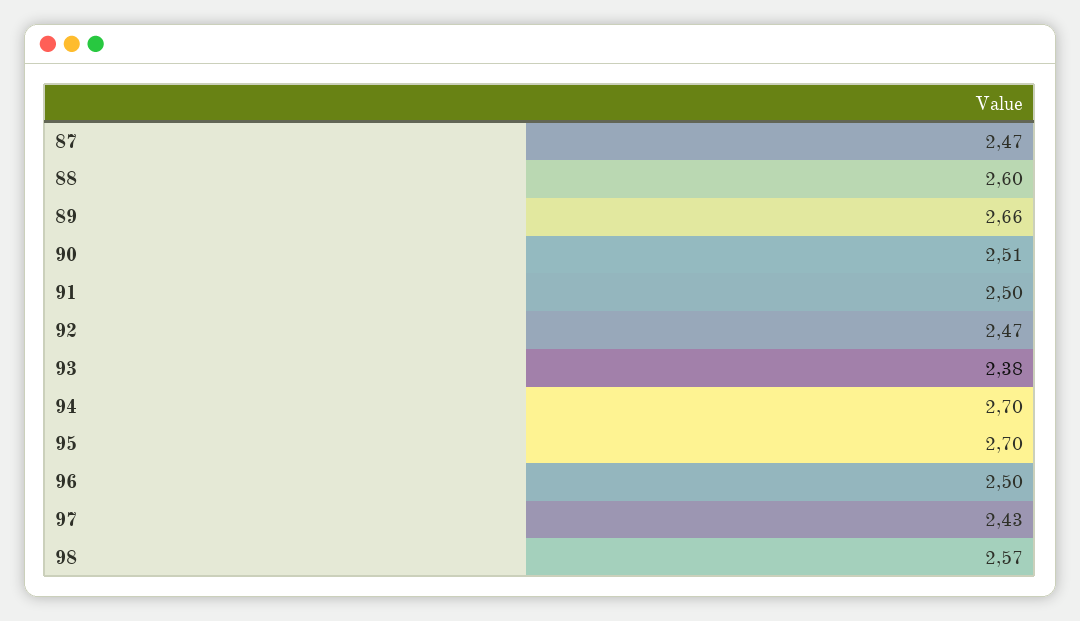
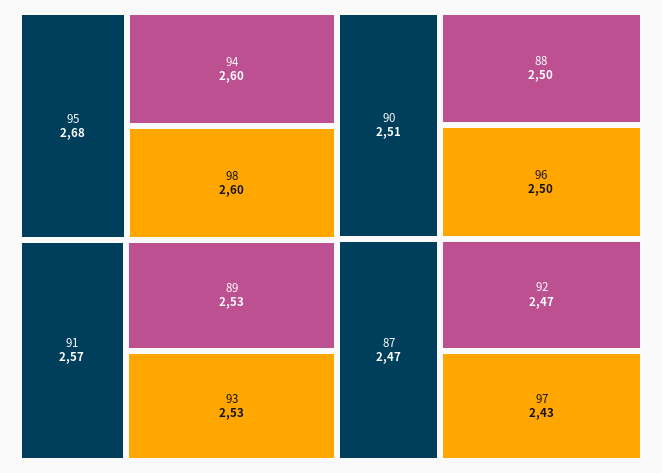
88: 2.6 -> 2.5
89: 2.66 -> 2.53
91: 2.5 -> 2.57
93: 2.38 -> 2.53
94: 2.7 -> 2.6
95: 2.7 -> 2.68
98: 2.57 -> 2.6

